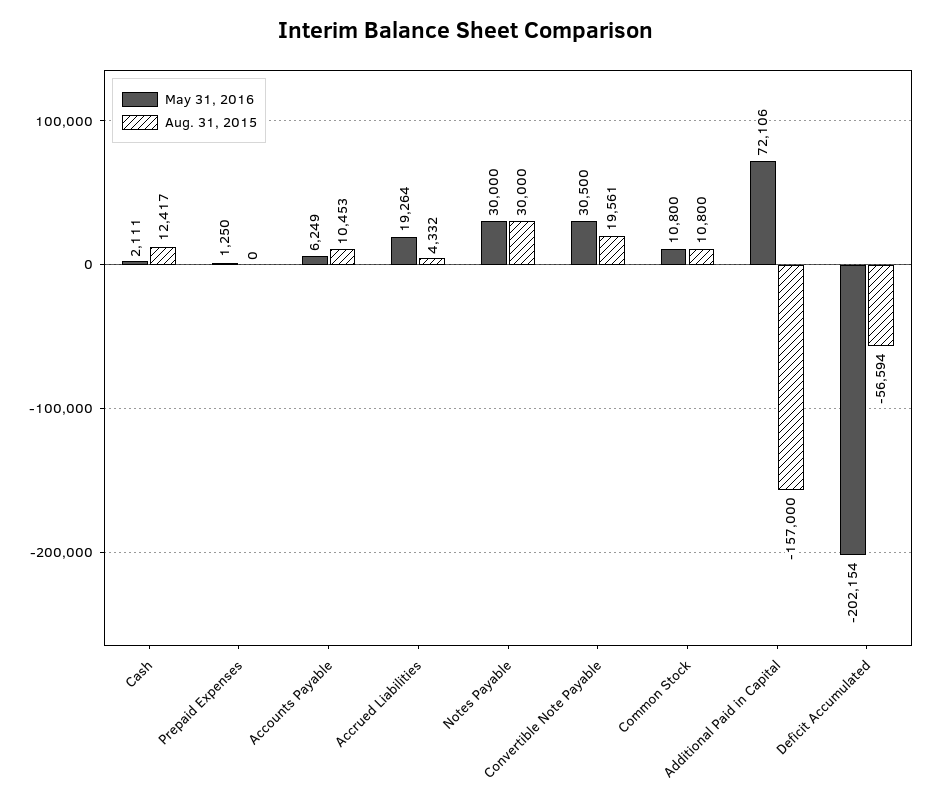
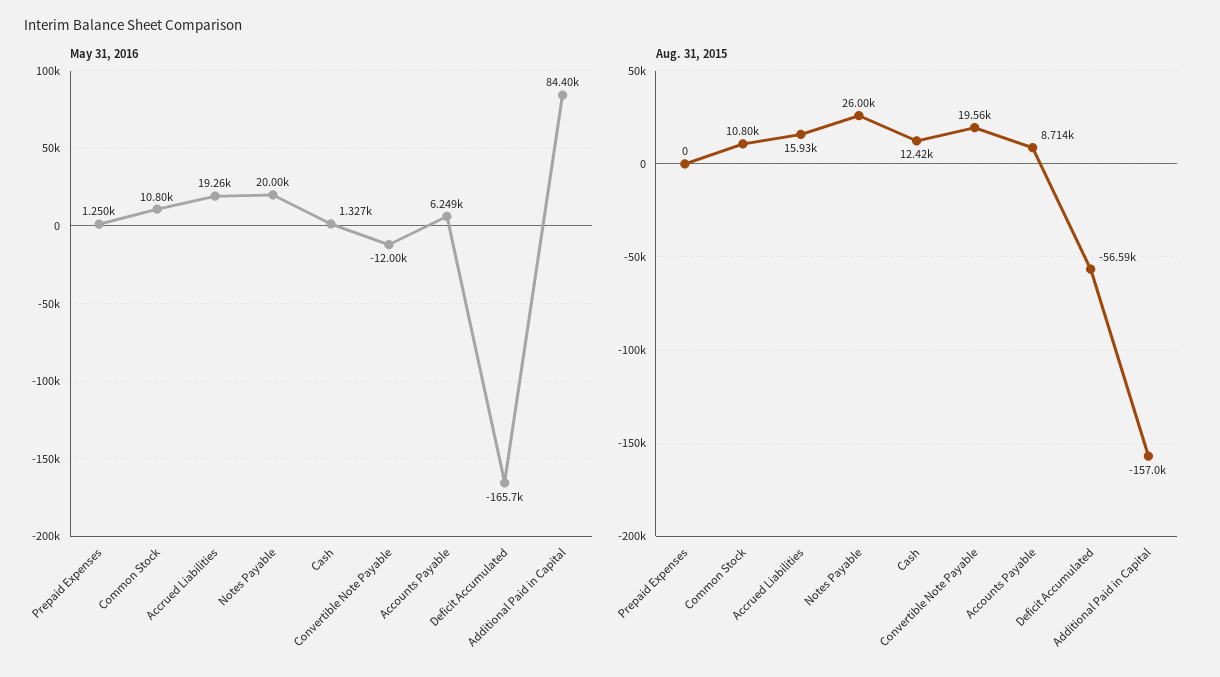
May 31, 2016, Cash: 2111 -> 1327
Aug. 31, 2015, Accounts Payable: 10453 -> 8714
Aug. 31, 2015, Accrued Liabilities: 4332 -> 15930
May 31, 2016, Notes Payable: 30000 -> 20000
Aug. 31, 2015, Notes Payable: 30000 -> 26000
May 31, 2016, Convertible Note Payable: 30500 -> -12000
May 31, 2016, Additional Paid in Capital: 72106 -> 84400
May 31, 2016, Deficit Accumulated: -202154 -> -165700

